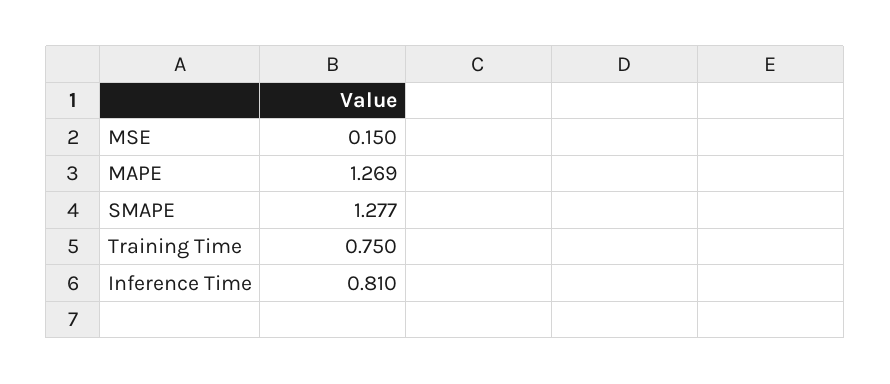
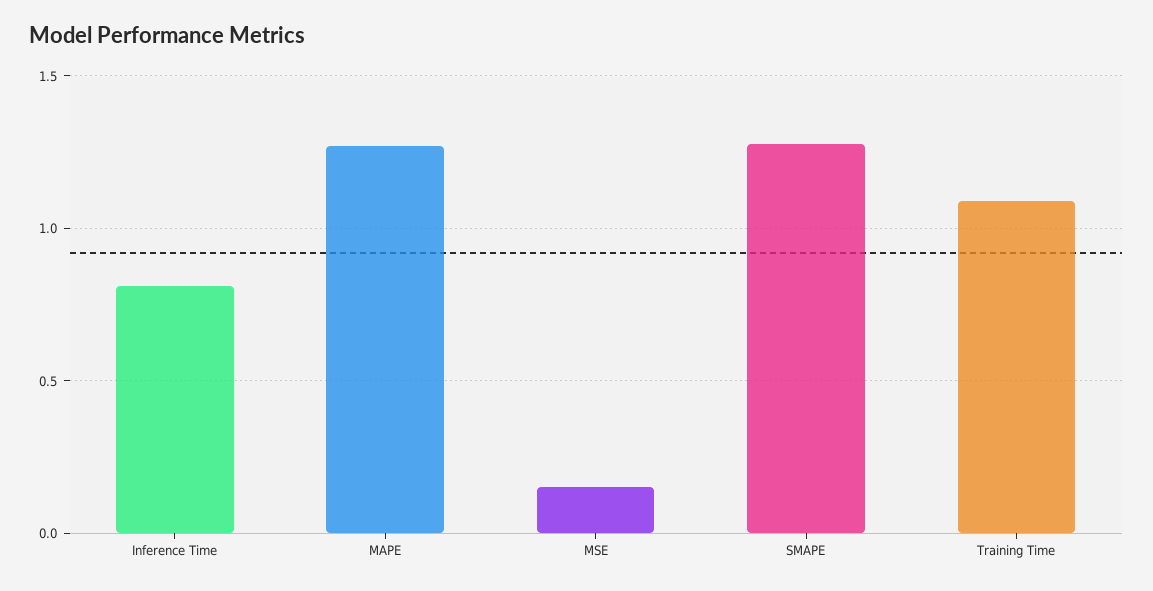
Training Time: 0.75 -> 1.1

